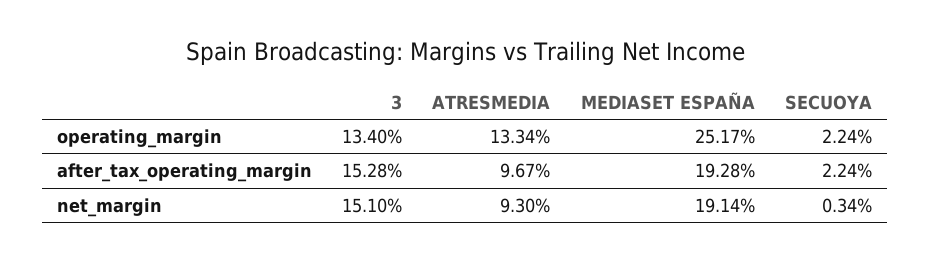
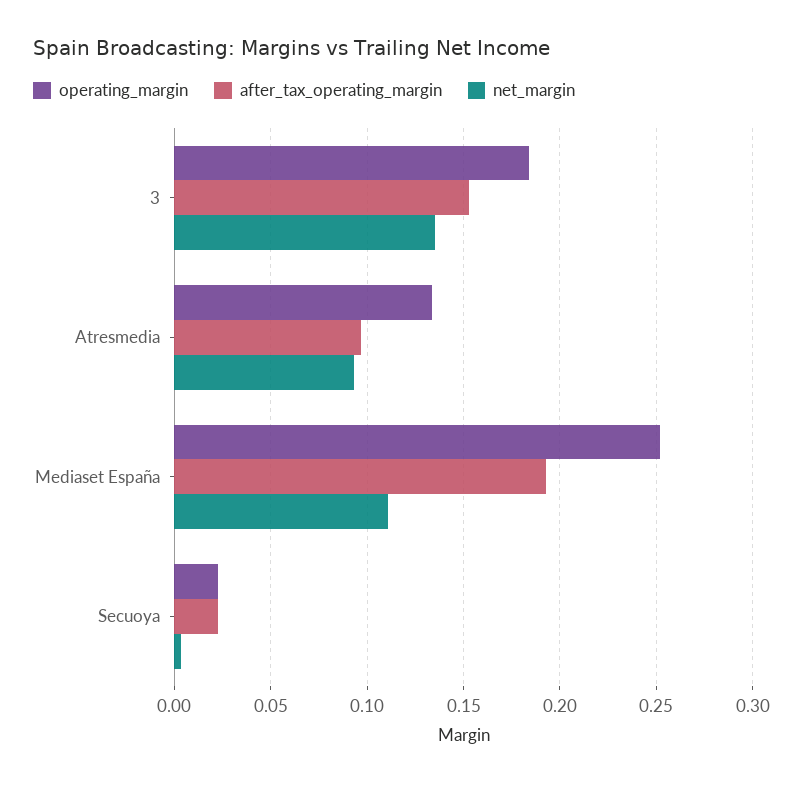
operating_margin, 3: 0.134 -> 0.185
net_margin, 3: 0.151 -> 0.135
net_margin, MEDIASET ESPAÑA: 0.1914 -> 0.11

